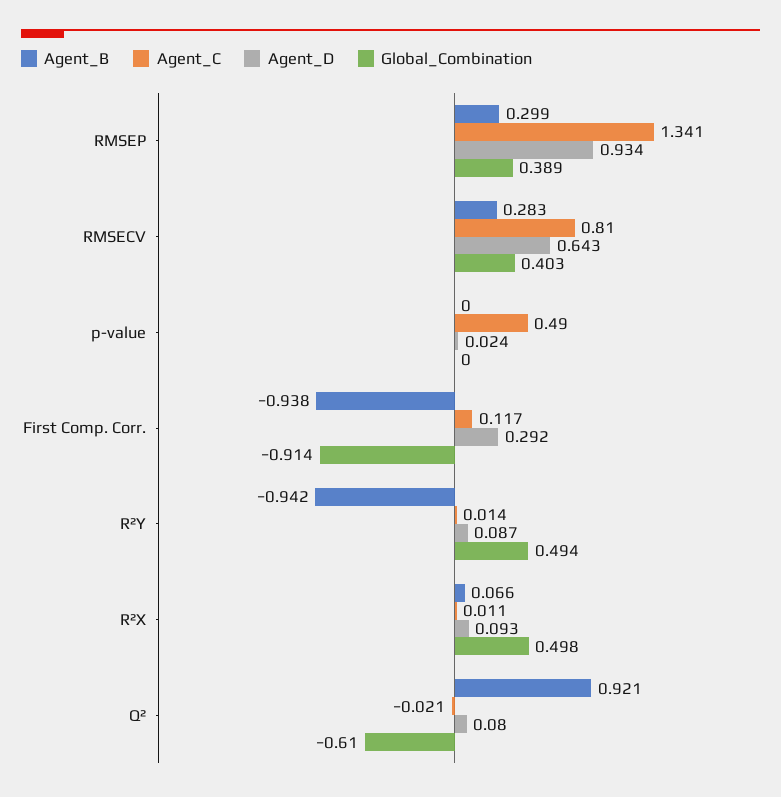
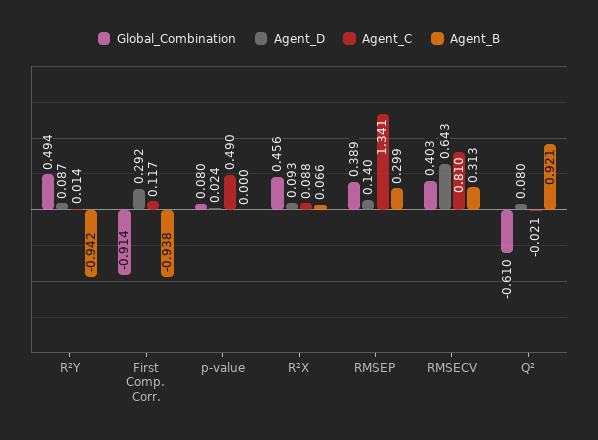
Agent_D, RMSEP: 0.934 -> 0.14
Agent_B, RMSECV: 0.283 -> 0.313
Global_Combination, p-value: 0 -> 0.08
Agent_C, R²X: 0.011 -> 0.088
Global_Combination, R²X: 0.498 -> 0.456

